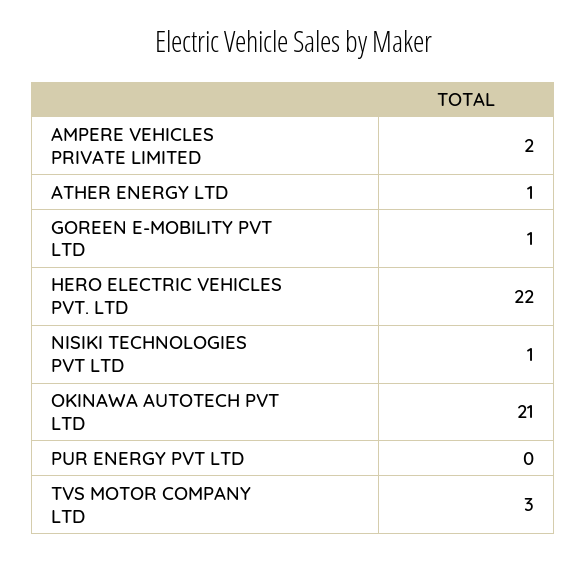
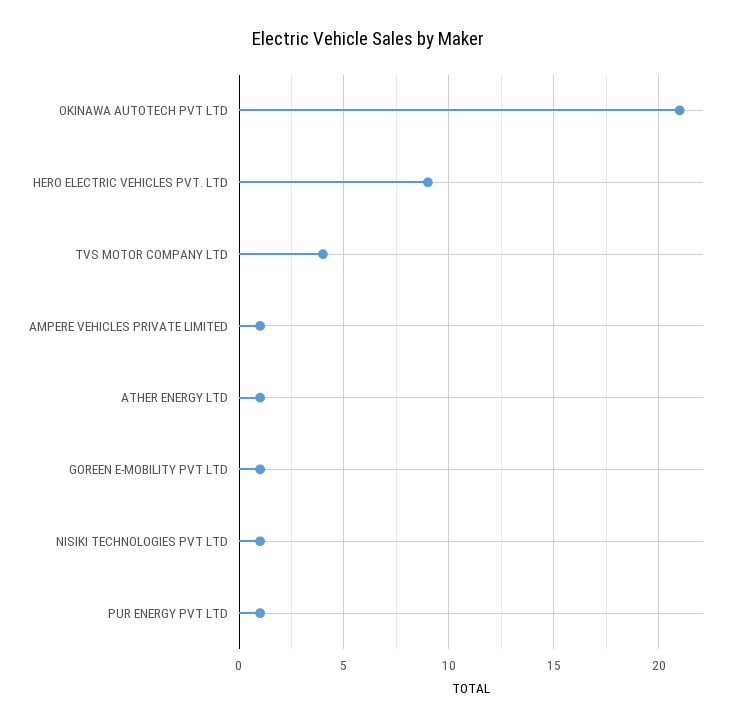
AMPERE VEHICLES PRIVATE LIMITED: 2 -> 1
HERO ELECTRIC VEHICLES PVT. LTD: 22 -> 9
PUR ENERGY PVT LTD: 0 -> 1
TVS MOTOR COMPANY LTD: 3 -> 4

